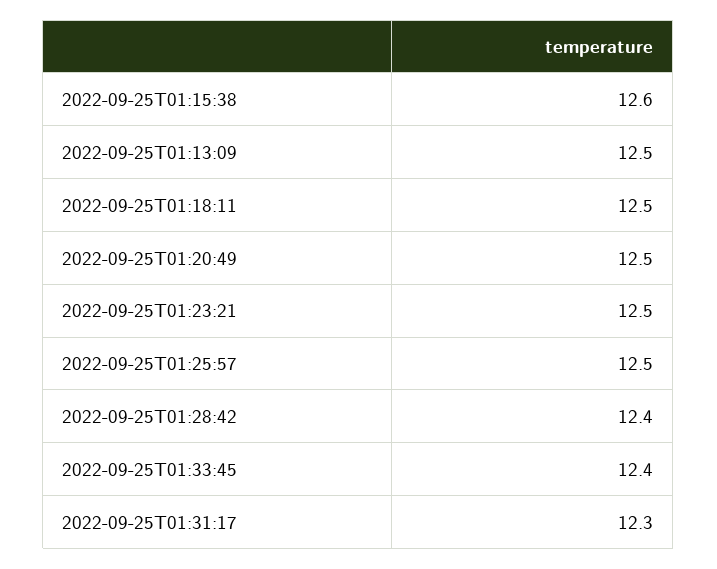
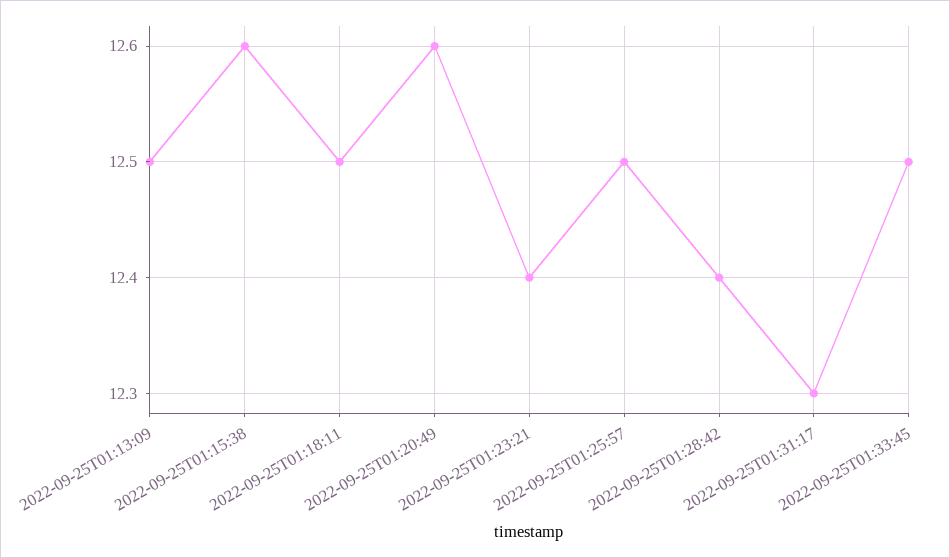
2022-09-25T01:20:49: 12.5 -> 12.6
2022-09-25T01:23:21: 12.5 -> 12.4
2022-09-25T01:33:45: 12.4 -> 12.5

